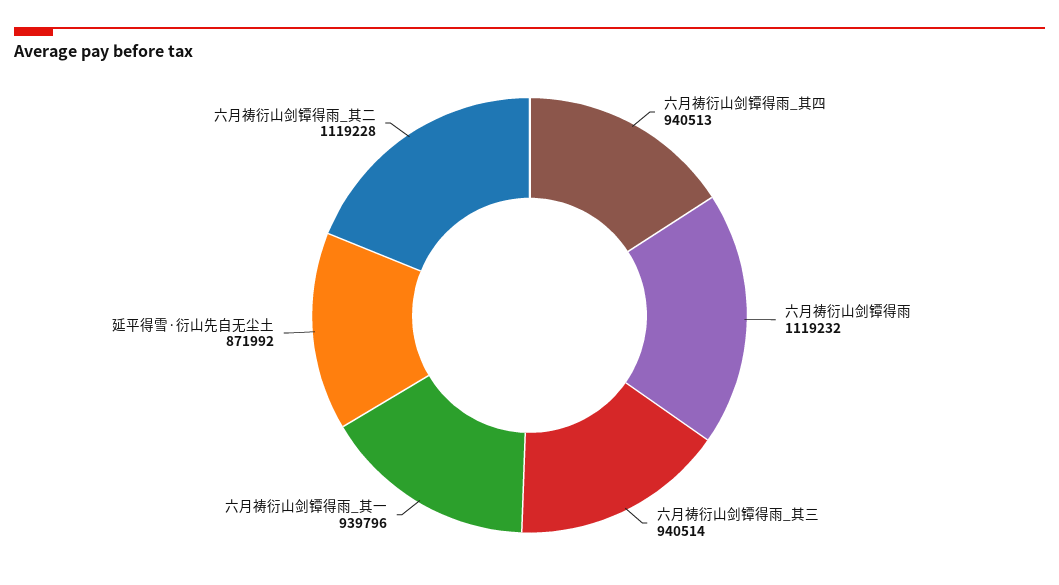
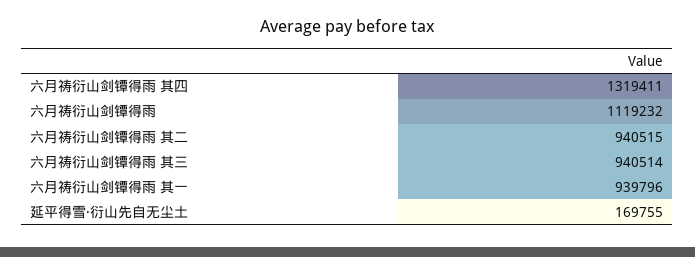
六月祷衍山剑镡得雨_其四: 940513 -> 1319411
延平得雪·衍山先自无尘土: 871992 -> 169755
六月祷衍山剑镡得雨_其二: 1119228 -> 940515

